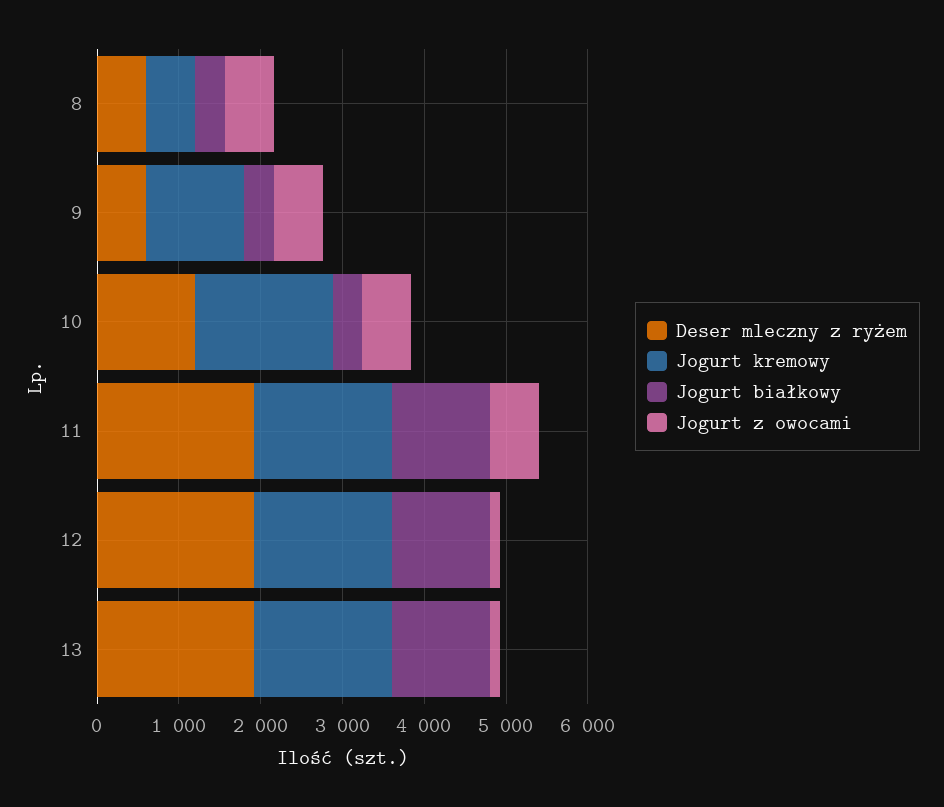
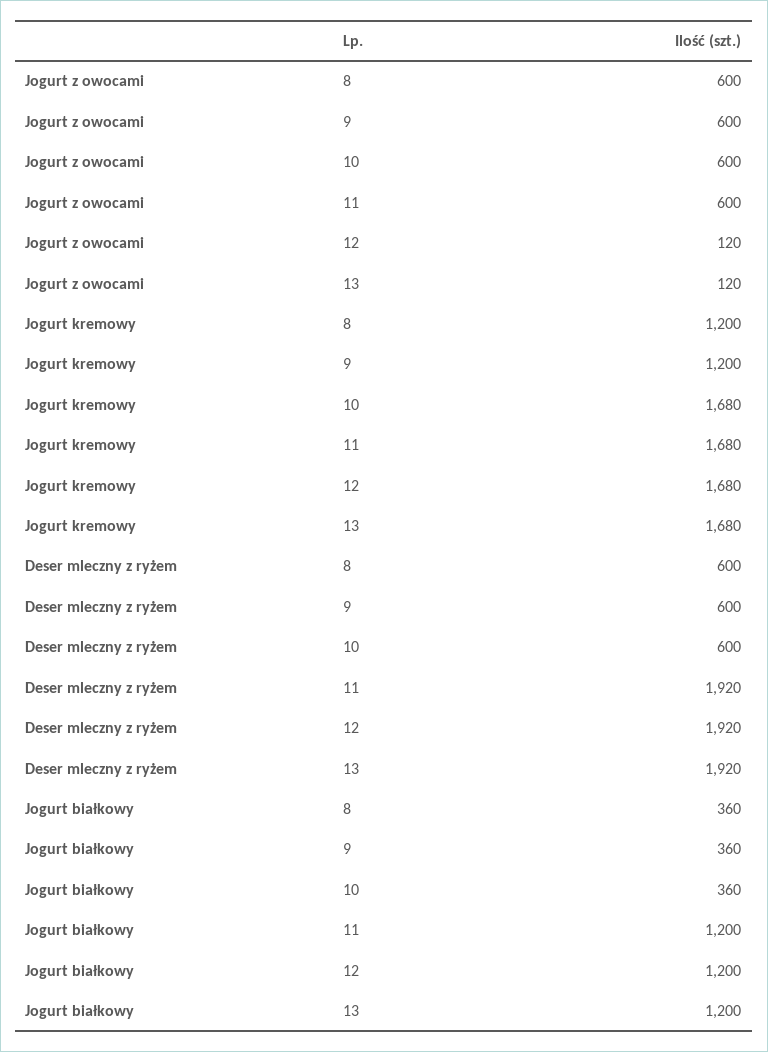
Jogurt kremowy, 8: 600 -> 1200
Deser mleczny z ryżem, 10: 1200 -> 600

